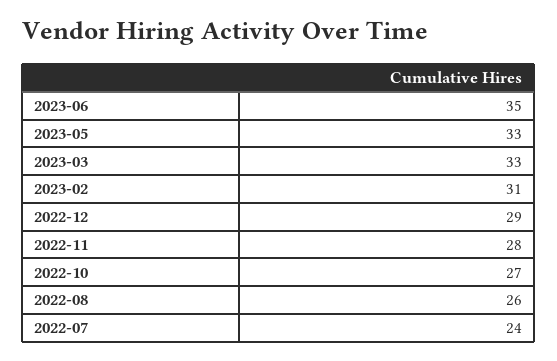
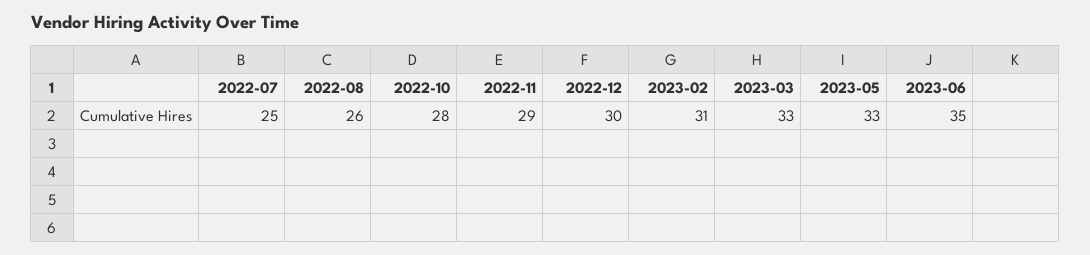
2022-12: 29 -> 30
2022-11: 28 -> 29
2022-10: 27 -> 28
2022-07: 24 -> 25

